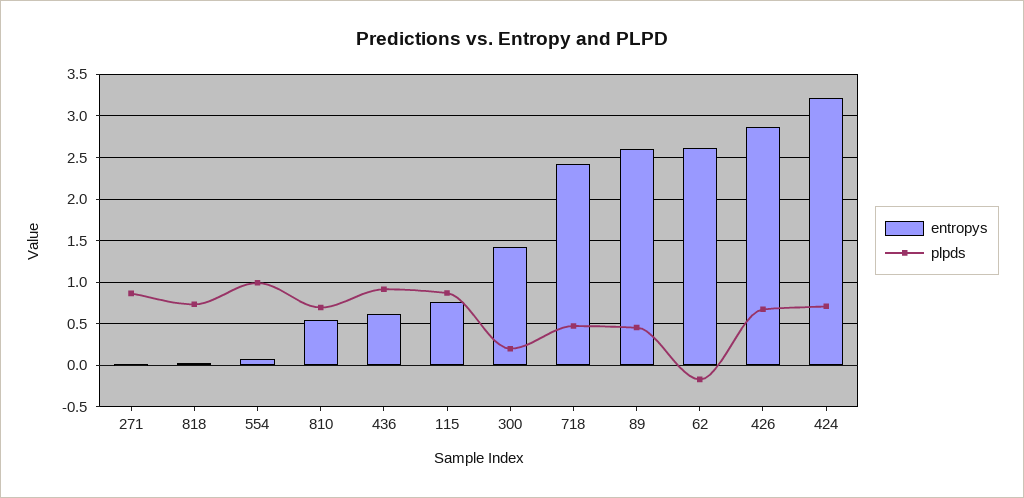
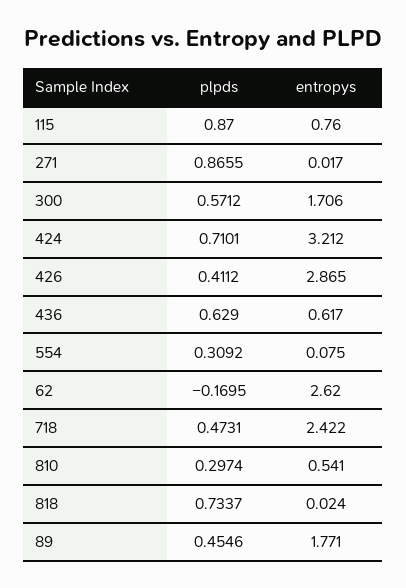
plpds, 554: 1 -> 0.3092
plpds, 810: 0.7 -> 0.2974
plpds, 436: 0.9 -> 0.629
entropys, 300: 1.4 -> 1.706
plpds, 300: 0.2 -> 0.5712
entropys, 89: 2.6 -> 1.771
plpds, 426: 0.7 -> 0.4112

